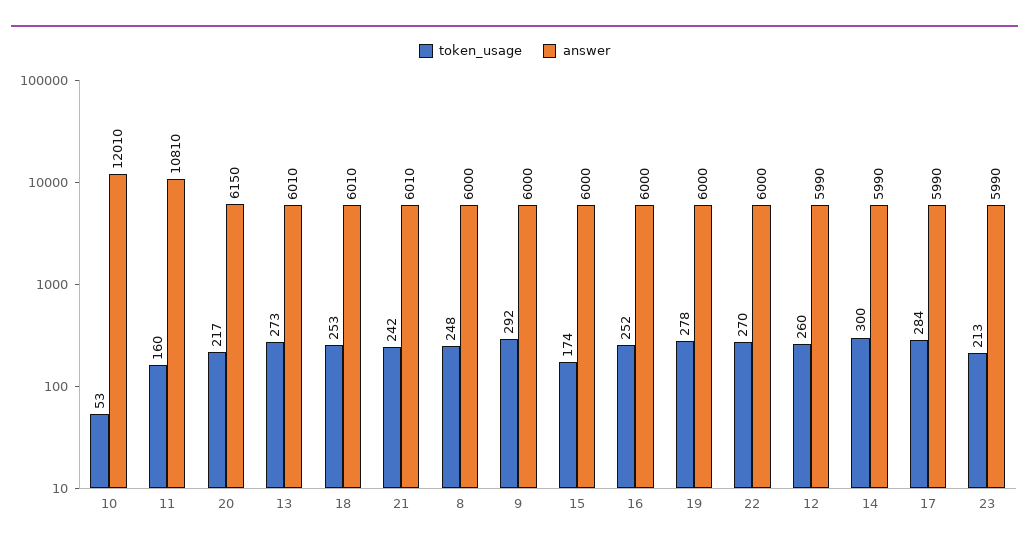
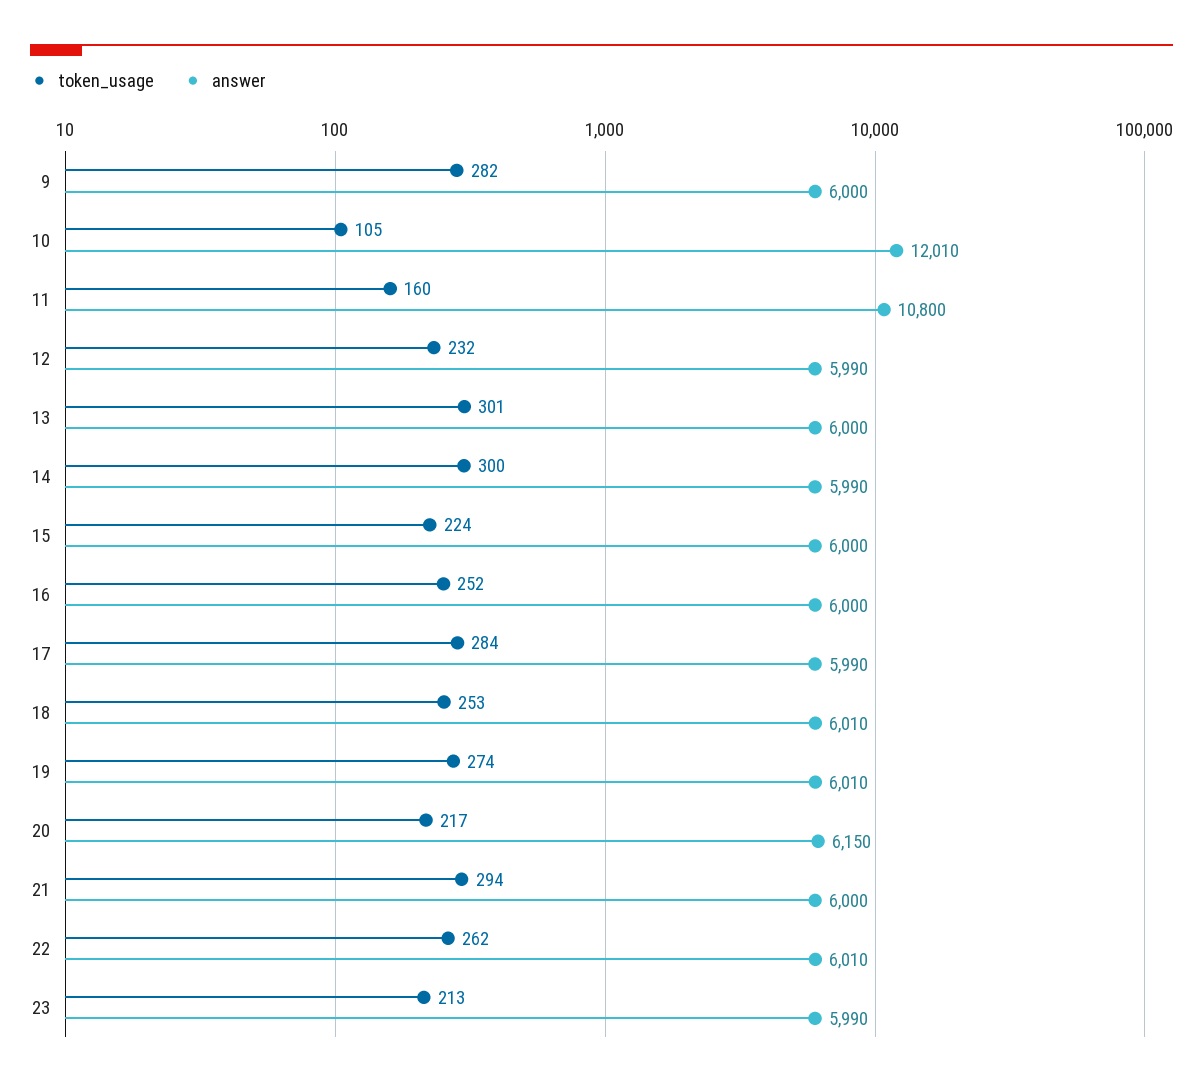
token_usage, 10: 53 -> 105
answer, 11: 10810 -> 10800
token_usage, 13: 273 -> 301
answer, 13: 6010 -> 6000
token_usage, 21: 242 -> 294
answer, 21: 6010 -> 6000
token_usage, 8: 248 -> none
answer, 8: 6000 -> none
token_usage, 9: 292 -> 282
token_usage, 15: 174 -> 224
token_usage, 19: 278 -> 274
answer, 19: 6000 -> 6010
token_usage, 22: 270 -> 262
answer, 22: 6000 -> 6010
token_usage, 12: 260 -> 232

